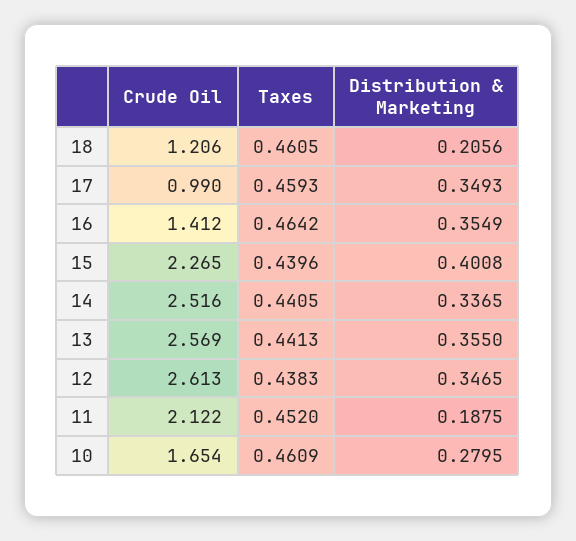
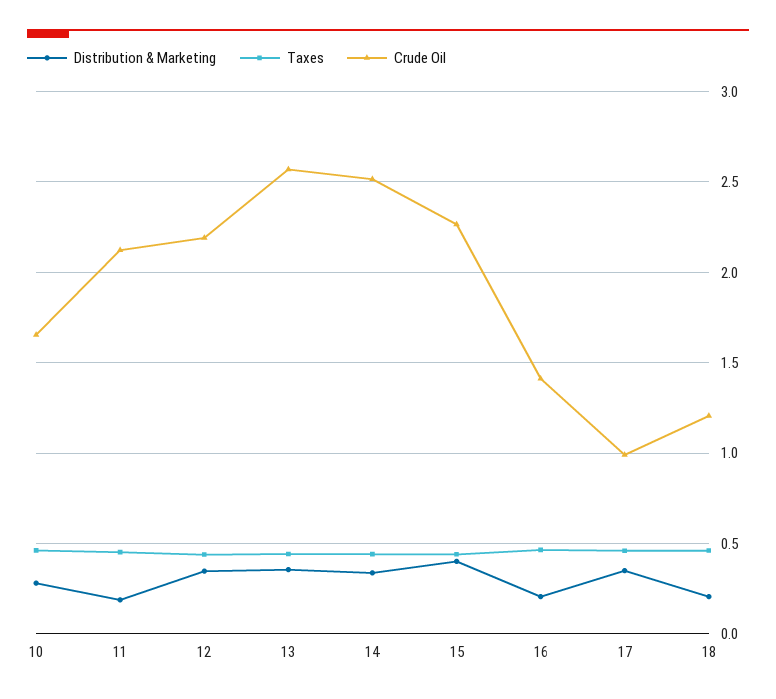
Distribution & Marketing, 16: 0.3549 -> 0.2
Crude Oil, 12: 2.613 -> 2.2

